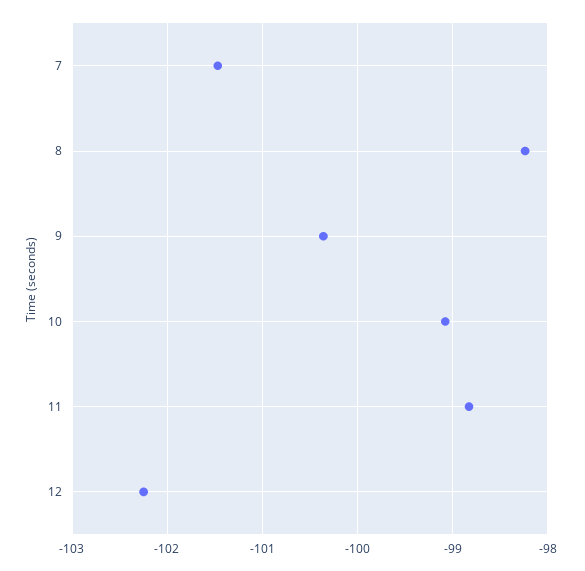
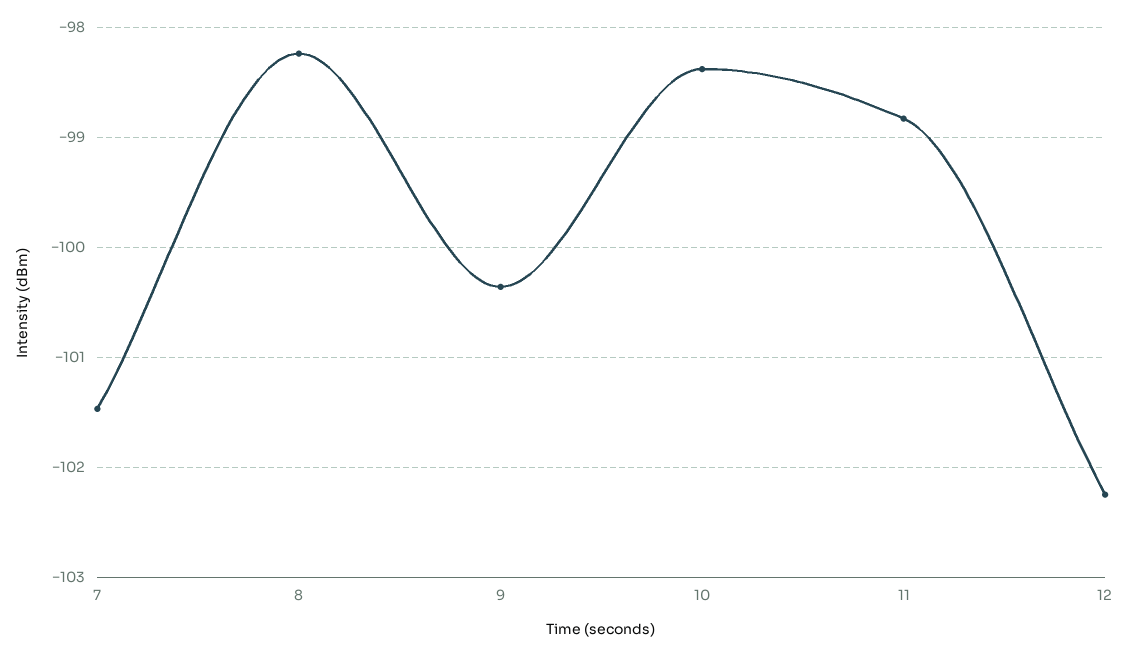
10: -99.1 -> -98.4

